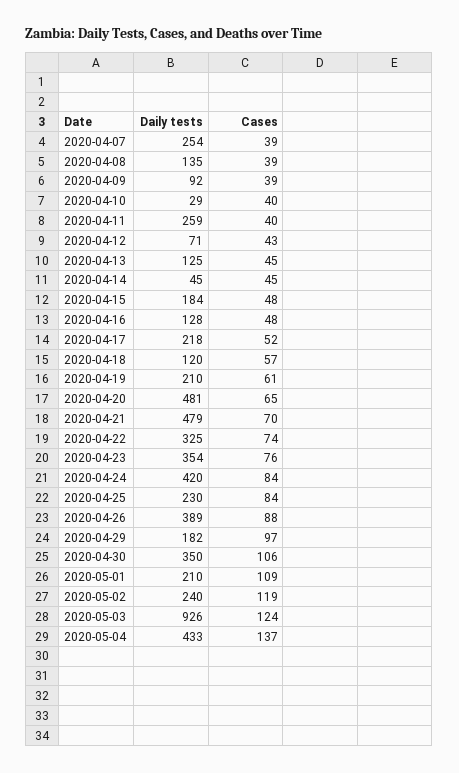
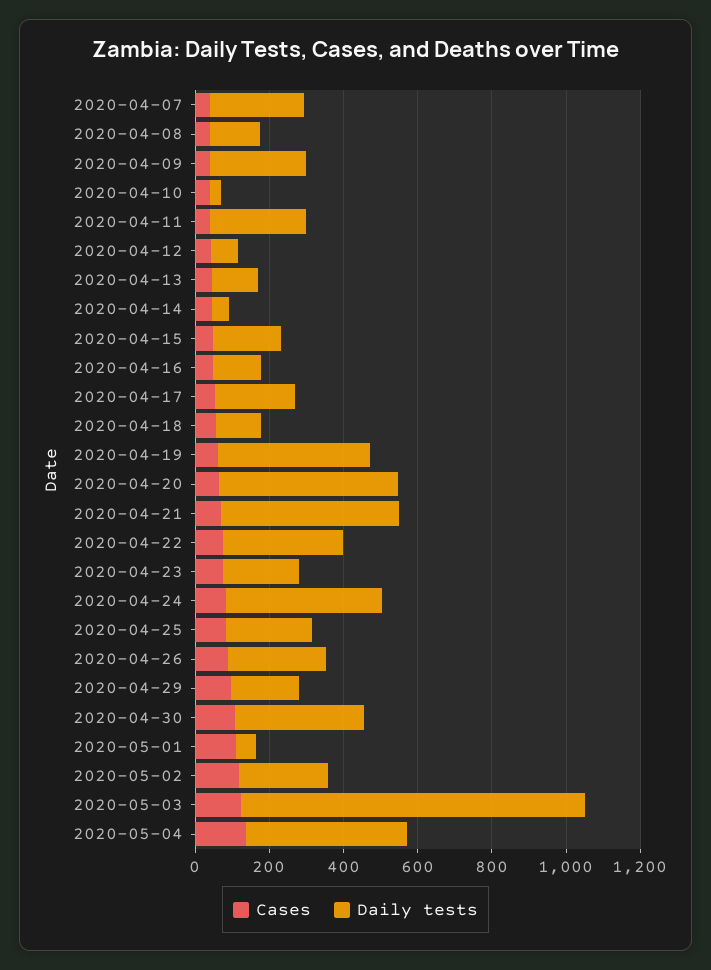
Daily tests, 2020-04-09: 92 -> 250
Daily tests, 2020-04-19: 210 -> 400
Daily tests, 2020-04-23: 354 -> 200
Daily tests, 2020-04-26: 389 -> 250
Daily tests, 2020-05-01: 210 -> 50

